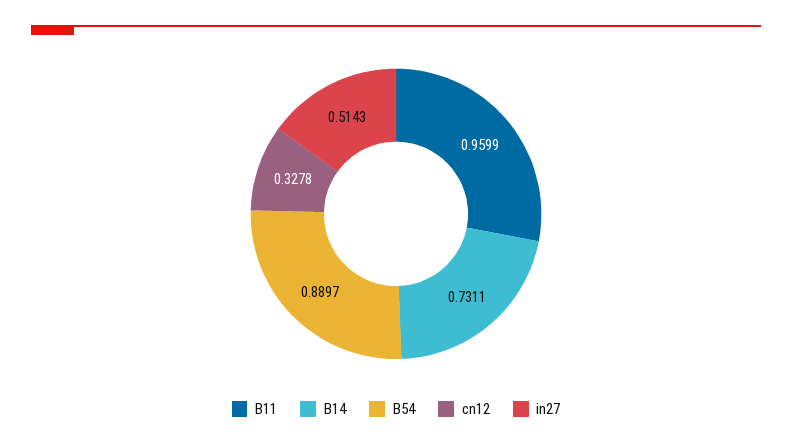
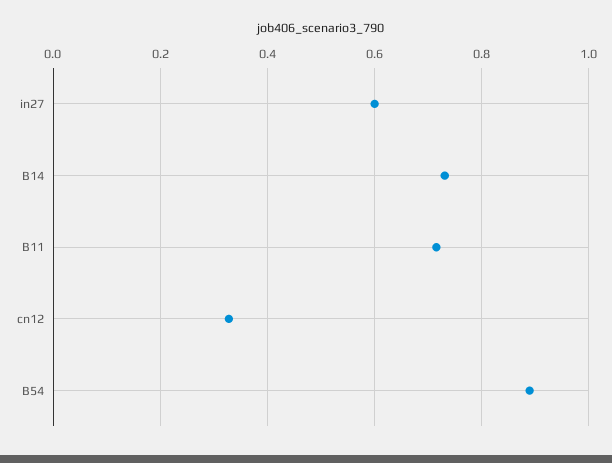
B11: 0.9599 -> 0.72
in27: 0.5143 -> 0.6

